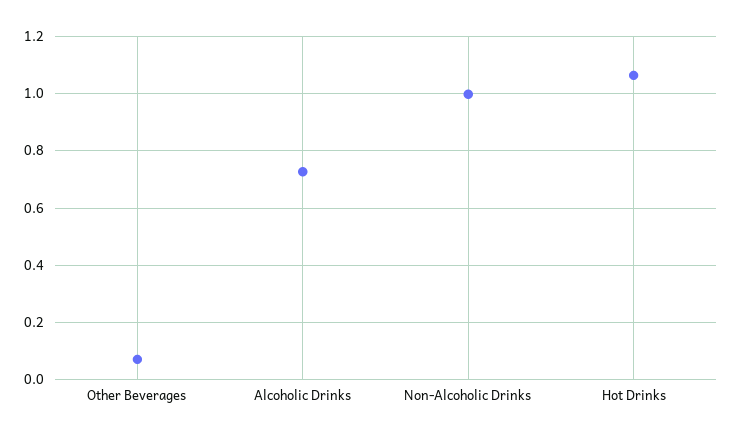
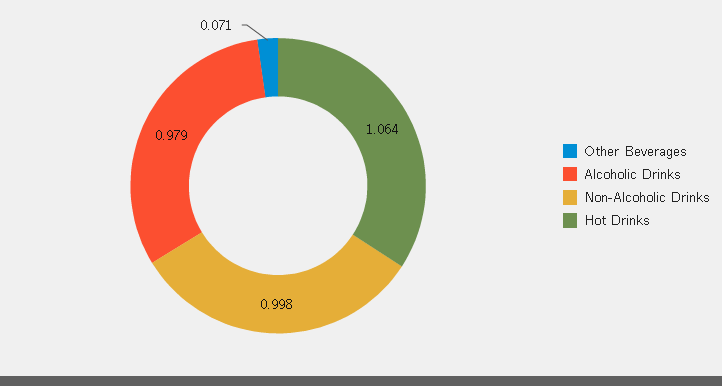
Alcoholic Drinks: 0.725 -> 0.979

